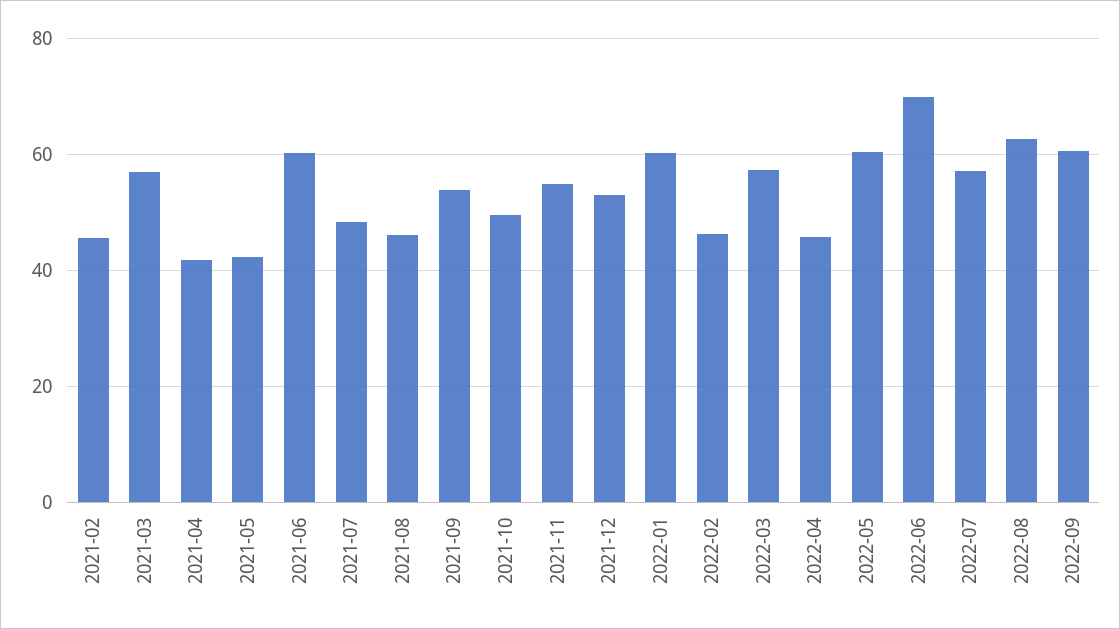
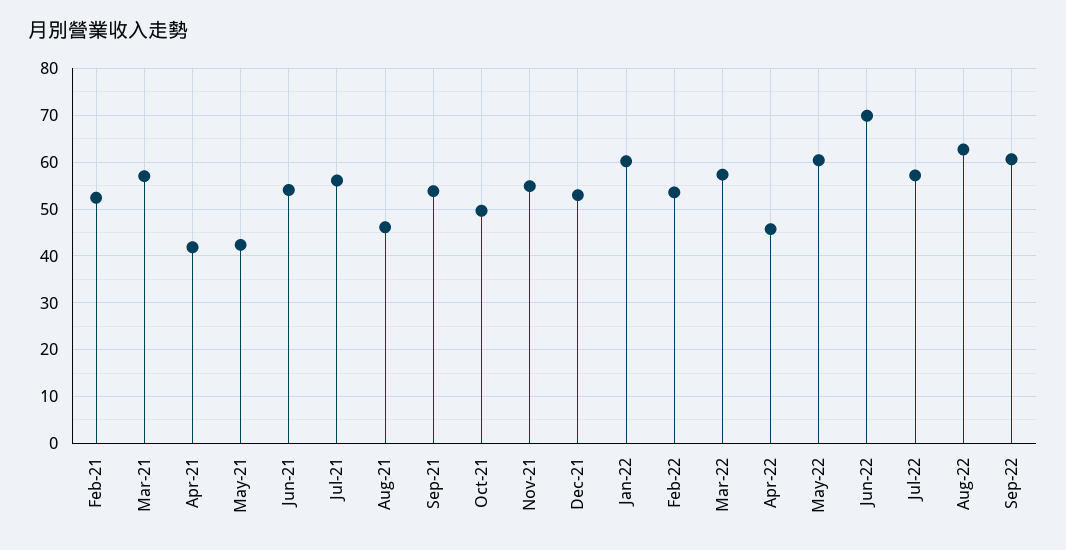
2021-02: 46 -> 52
2021-06: 60 -> 54
2021-07: 48 -> 56
2022-02: 46 -> 54

